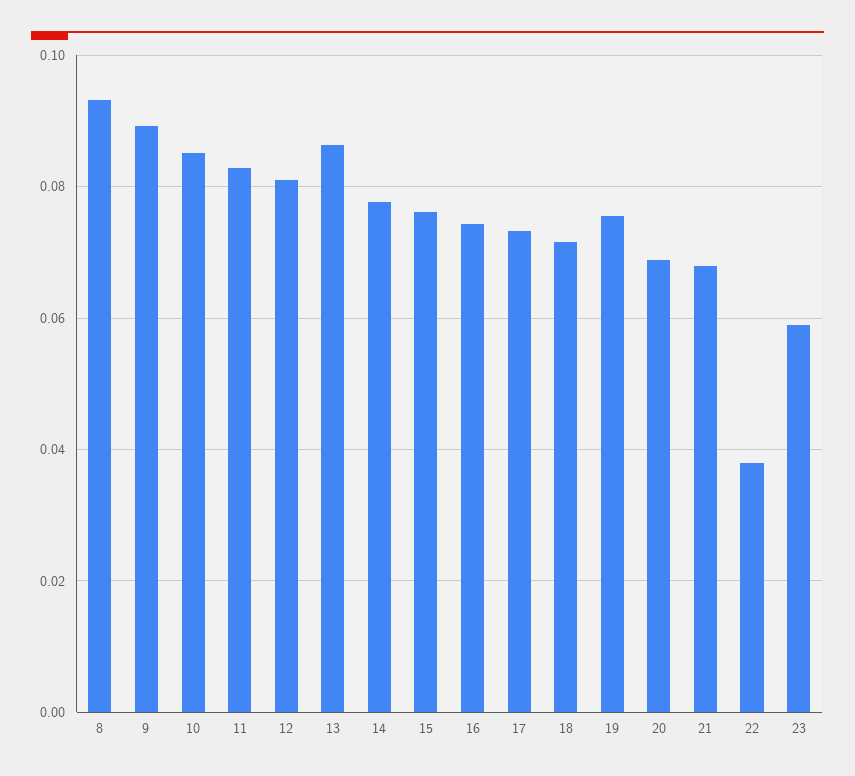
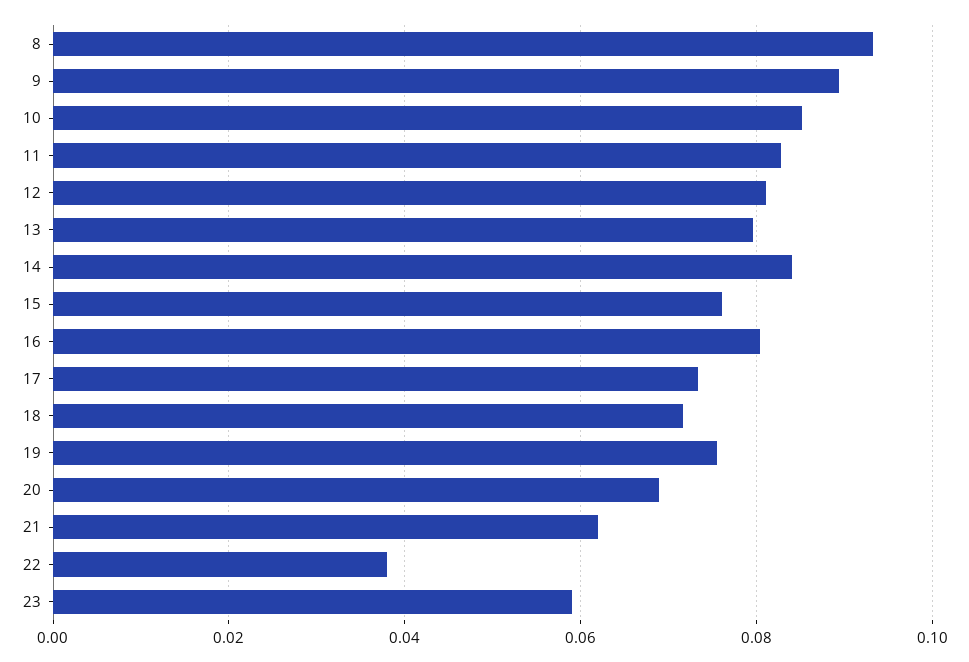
13: 0.086 -> 0.08
14: 0.078 -> 0.084
16: 0.074 -> 0.08
21: 0.068 -> 0.062

